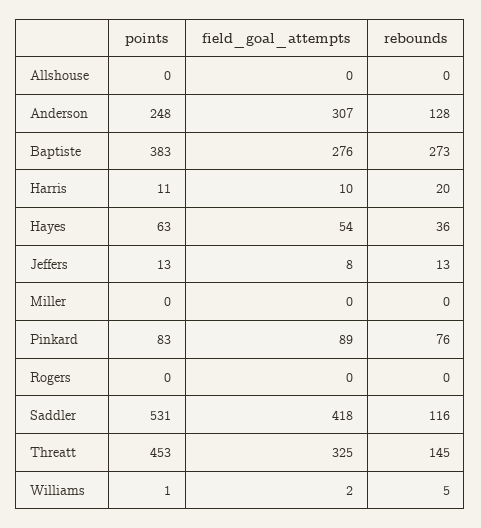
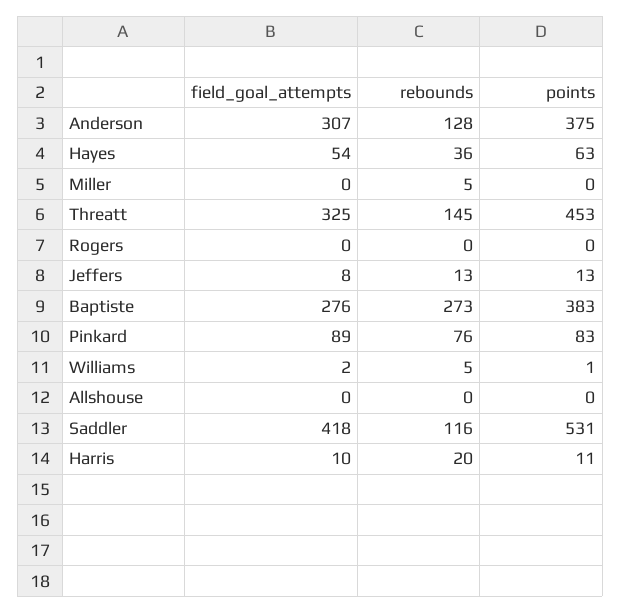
points, Anderson: 248 -> 375
rebounds, Miller: 0 -> 5

